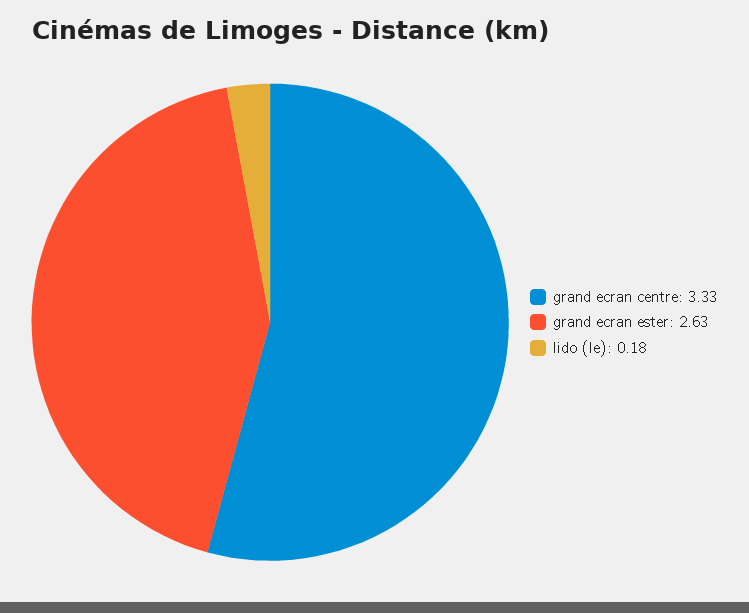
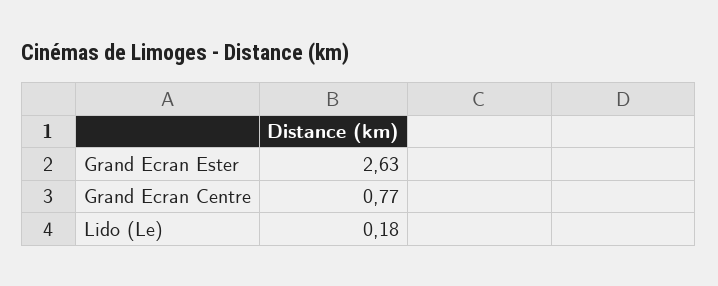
grand ecran centre: 3.33 -> 0.77

